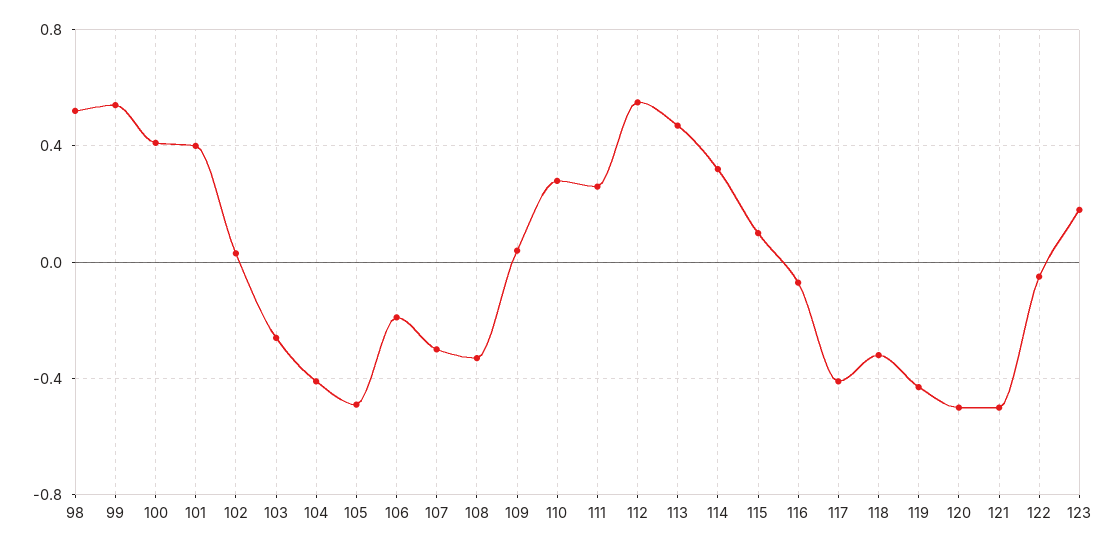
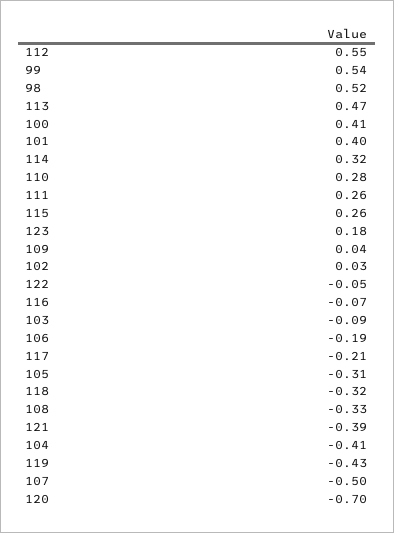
103: -0.25 -> -0.09
105: -0.5 -> -0.31
107: -0.3 -> -0.5
115: 0.1 -> 0.26
117: -0.4 -> -0.21
120: -0.5 -> -0.7
121: -0.5 -> -0.39

